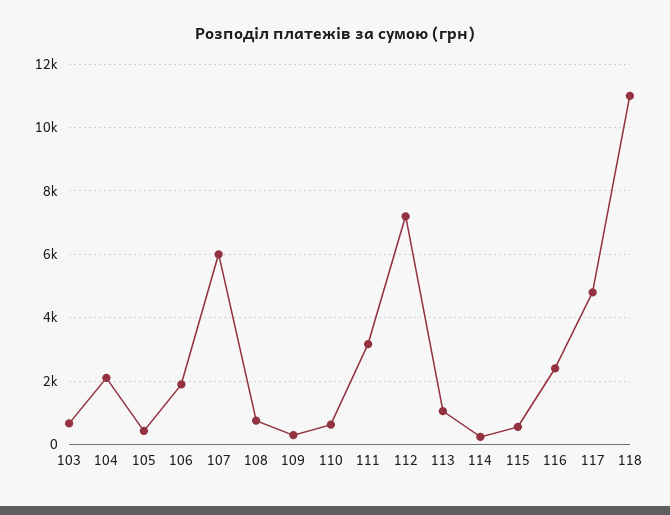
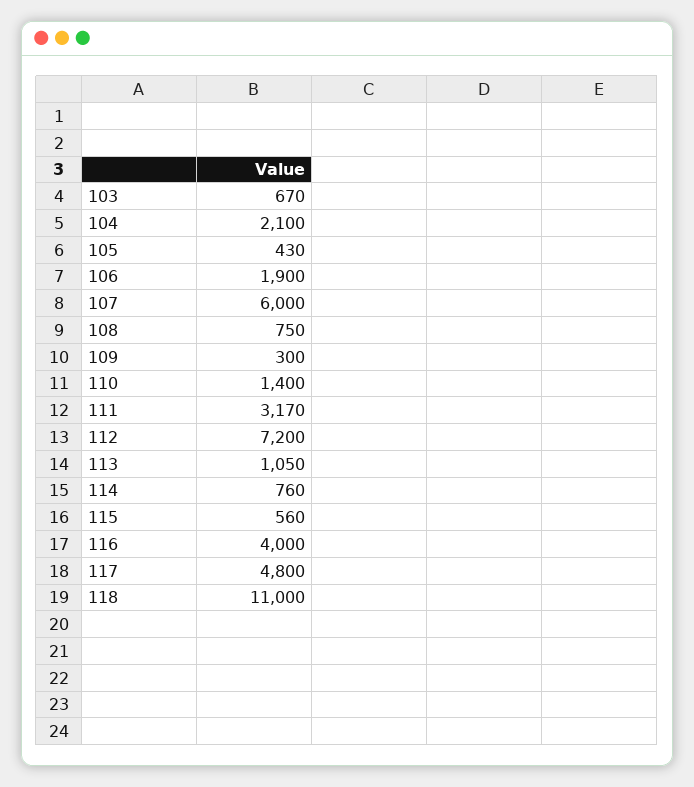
110: 600 -> 1400
114: 200 -> 760
116: 2400 -> 4000

